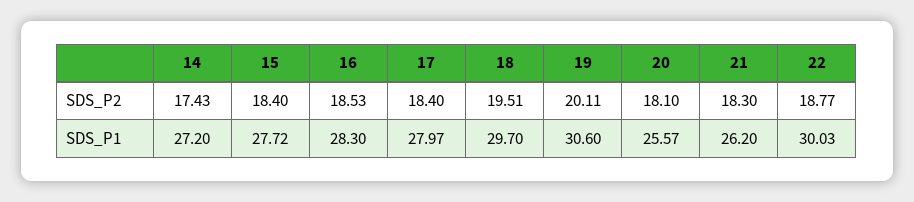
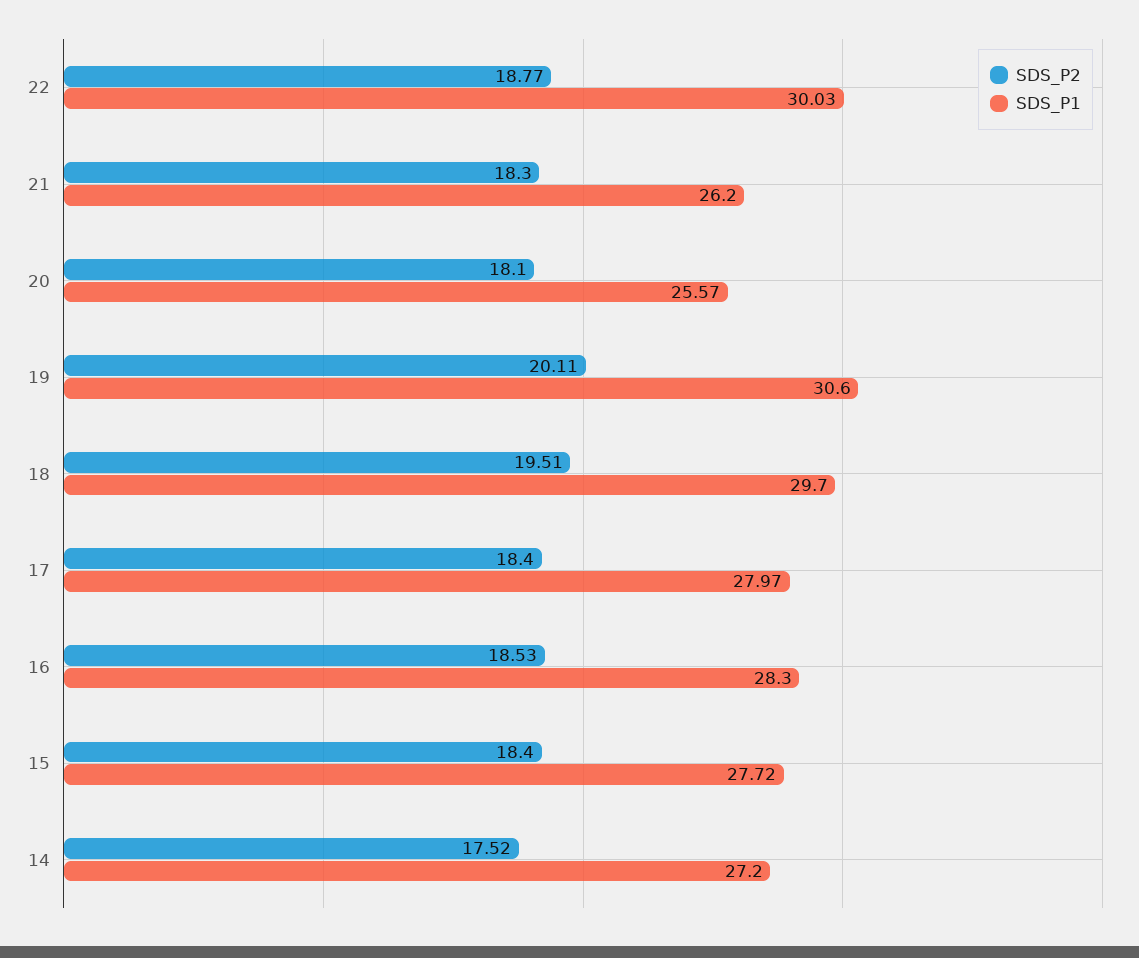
SDS_P2, 14: 17.43 -> 17.52

